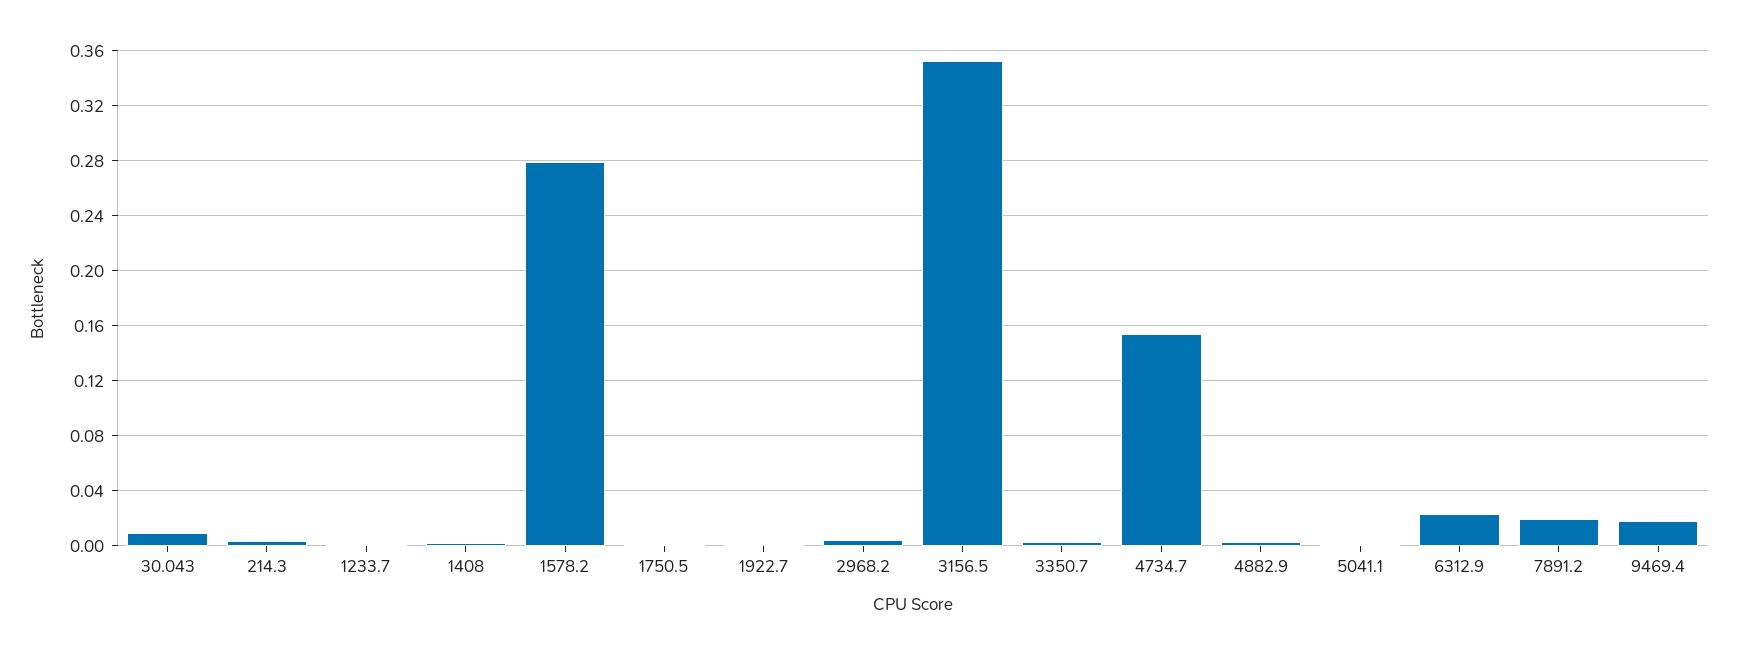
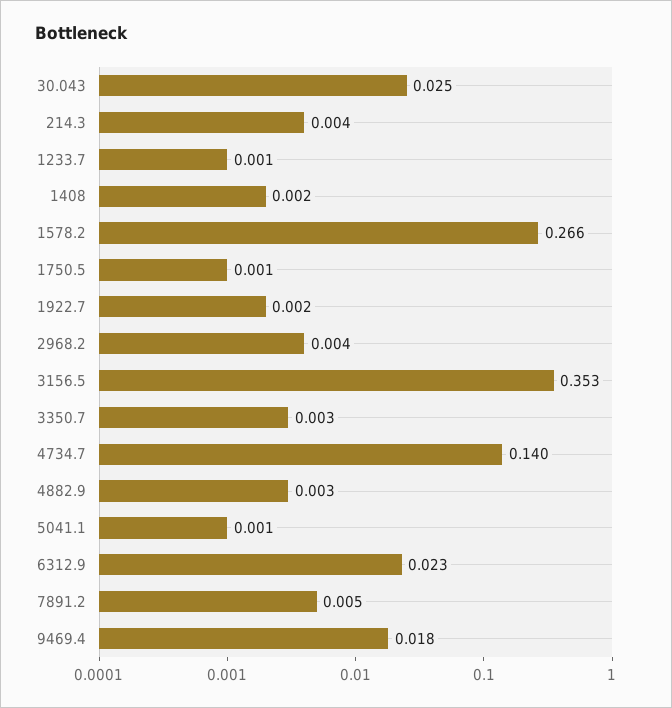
30.043: 0.01 -> 0.025
1578.2: 0.28 -> 0.266
4734.7: 0.155 -> 0.14
7891.2: 0.02 -> 0.005

